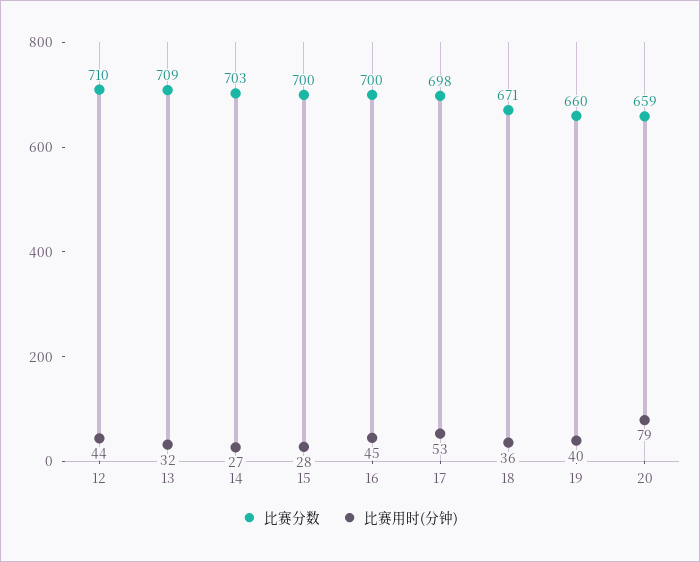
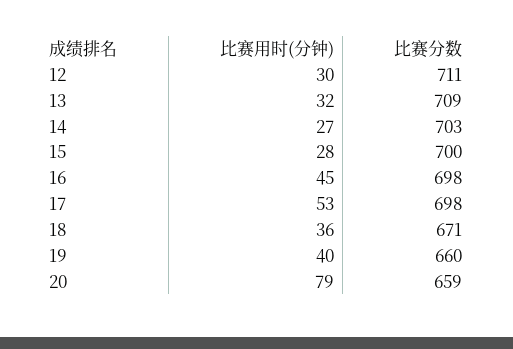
比赛分数, 12: 710 -> 711
比赛用时(分钟), 12: 44 -> 30
比赛分数, 16: 700 -> 698

